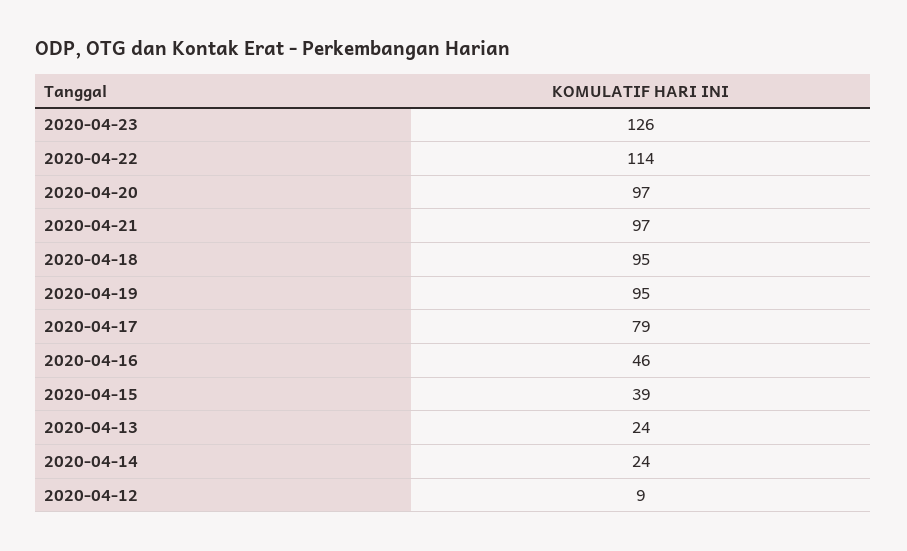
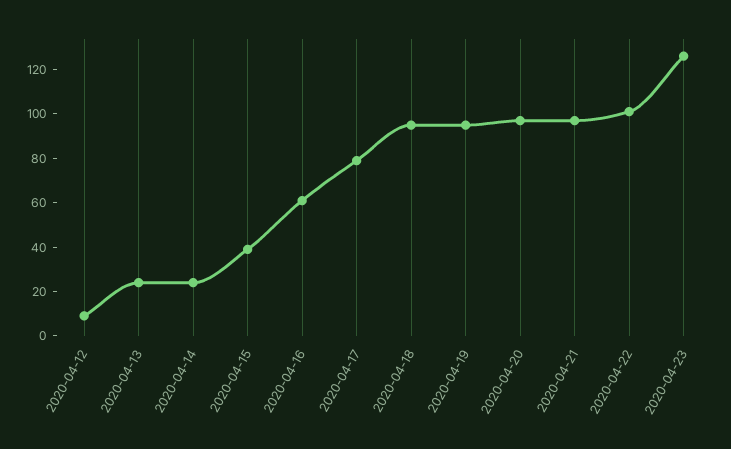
2020-04-22: 114 -> 100
2020-04-16: 46 -> 60

